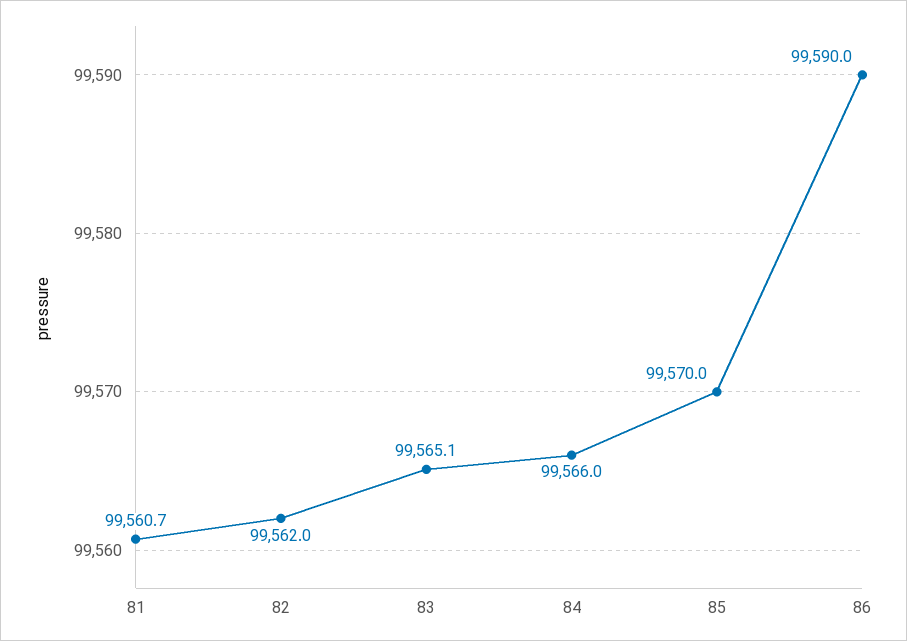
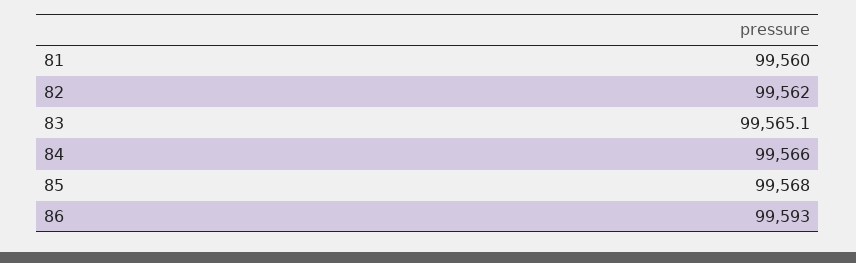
81: 99560.7 -> 99560
85: 99570 -> 99568
86: 99590 -> 99593

